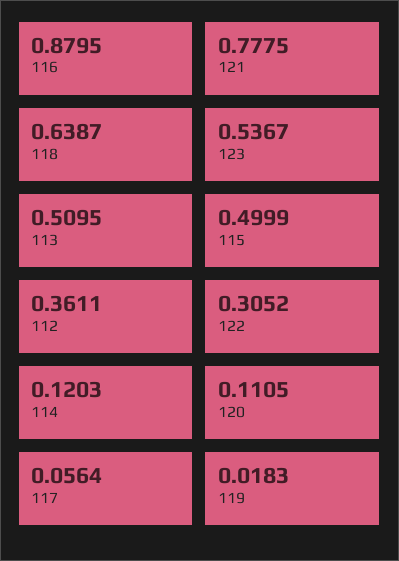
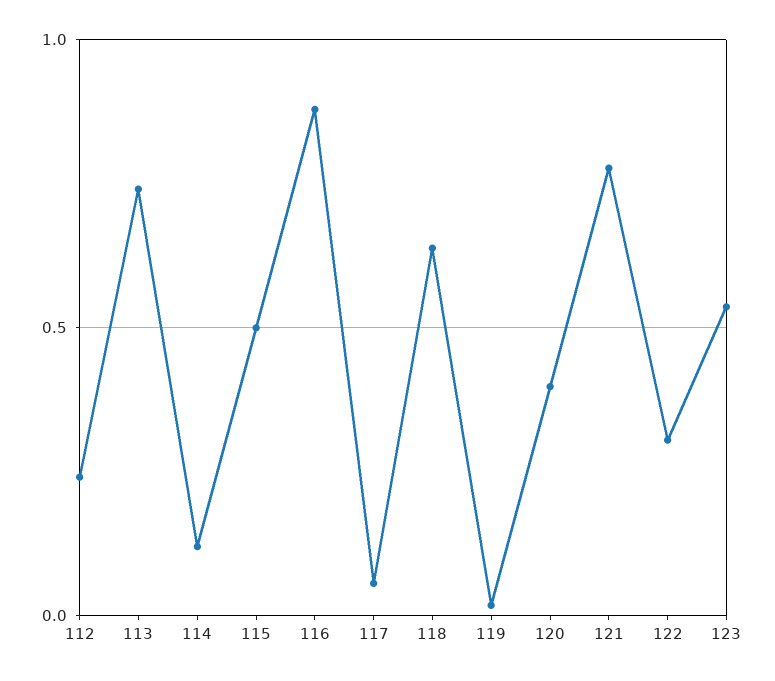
113: 0.5095 -> 0.75
112: 0.3611 -> 0.25
120: 0.1105 -> 0.4

